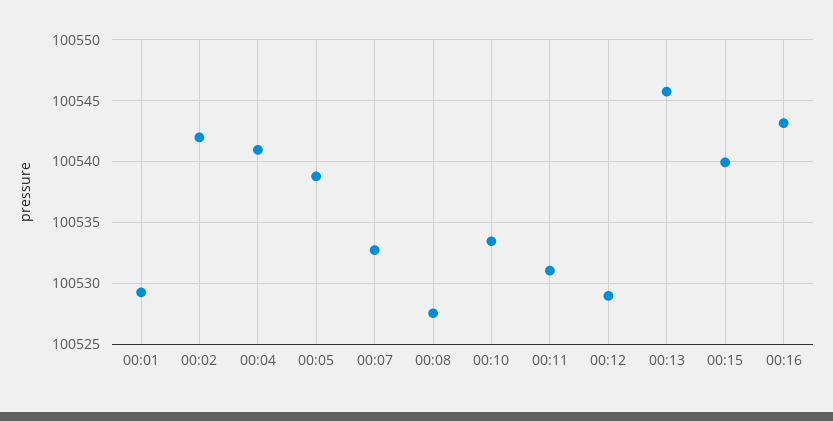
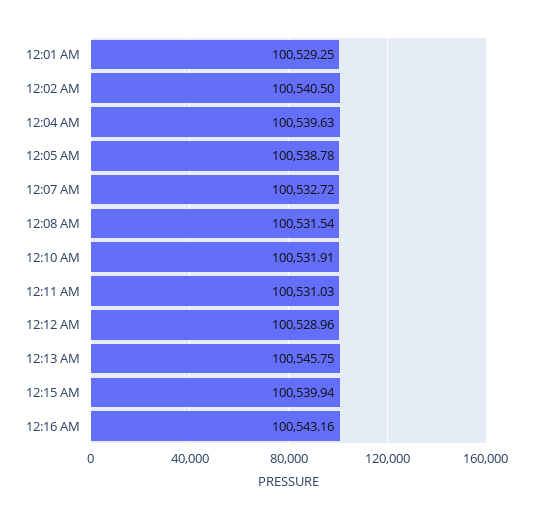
00:02: 100542 -> 100540.5
00:04: 100541 -> 100539.63
00:08: 100527.5 -> 100531.54
00:10: 100533.5 -> 100531.91

